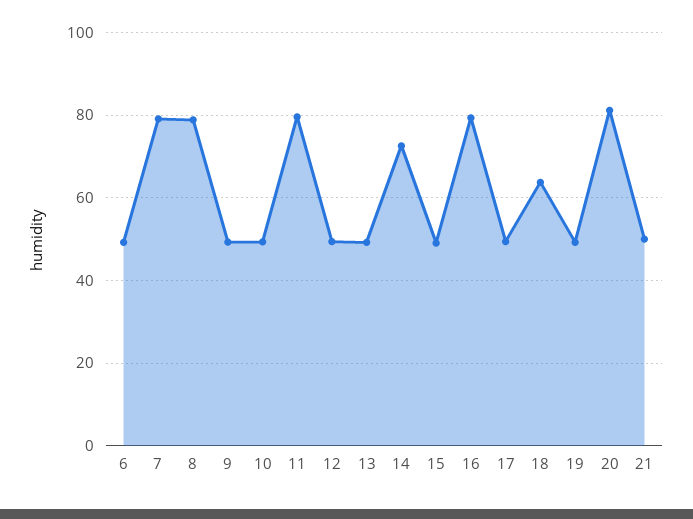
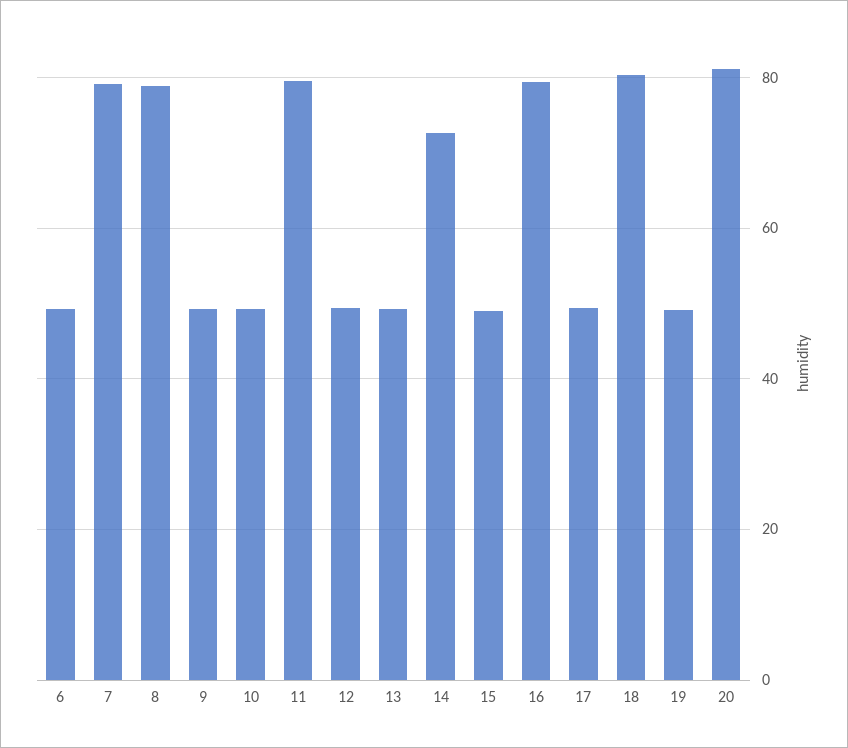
18: 64 -> 80
21: 50 -> none

